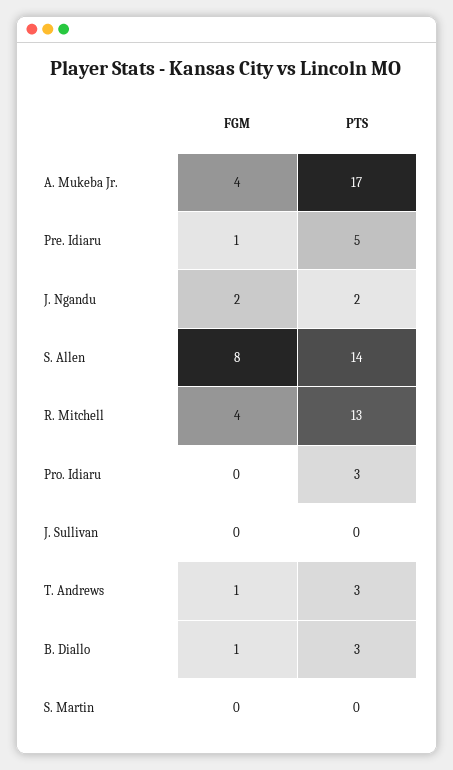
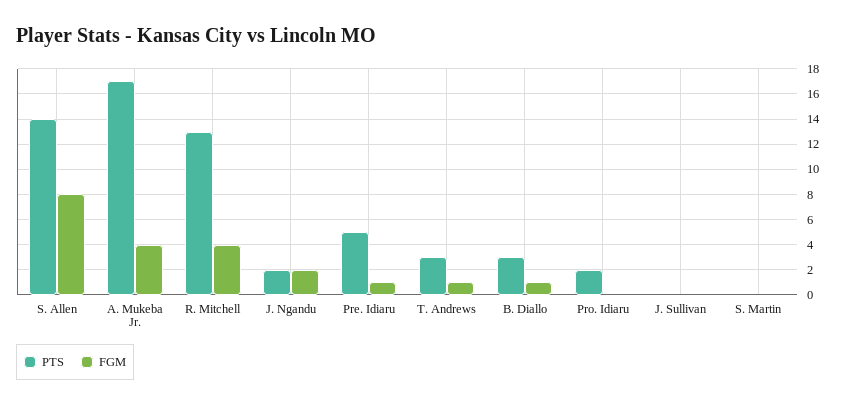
PTS, Pro. Idiaru: 3 -> 2

